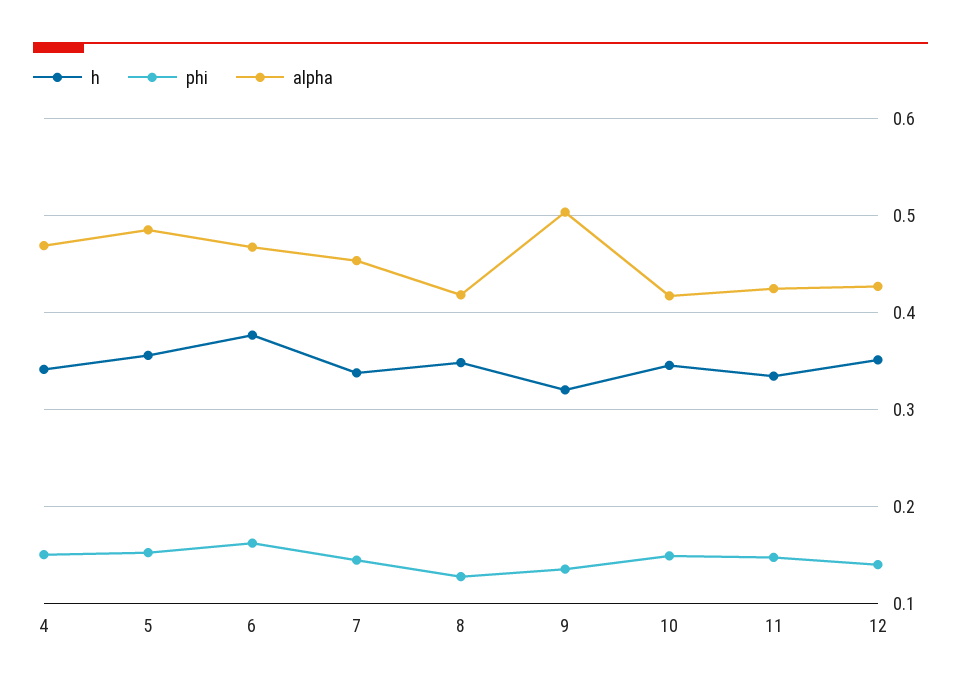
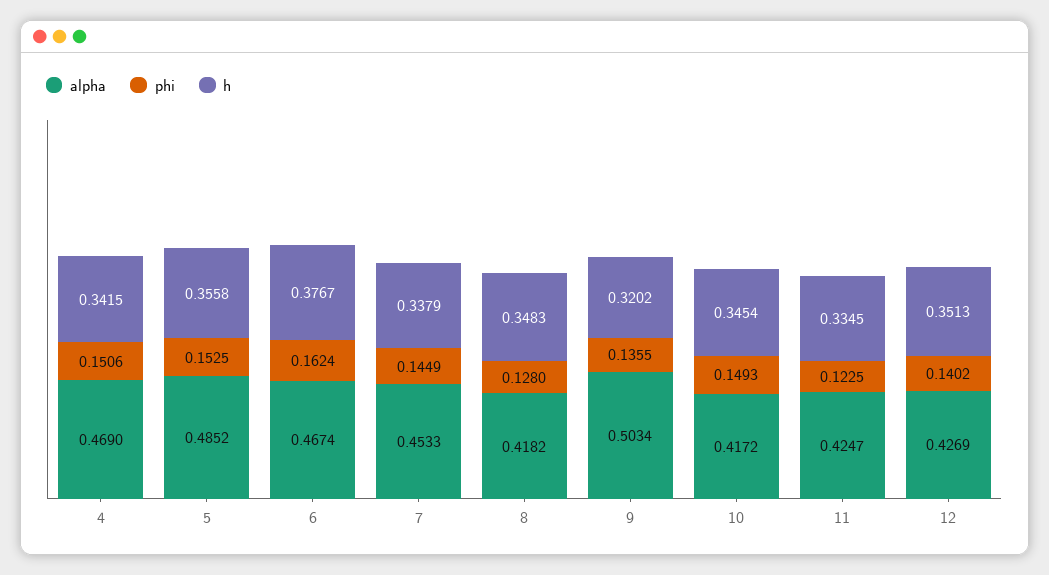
phi, 11: 0.15 -> 0.1225

